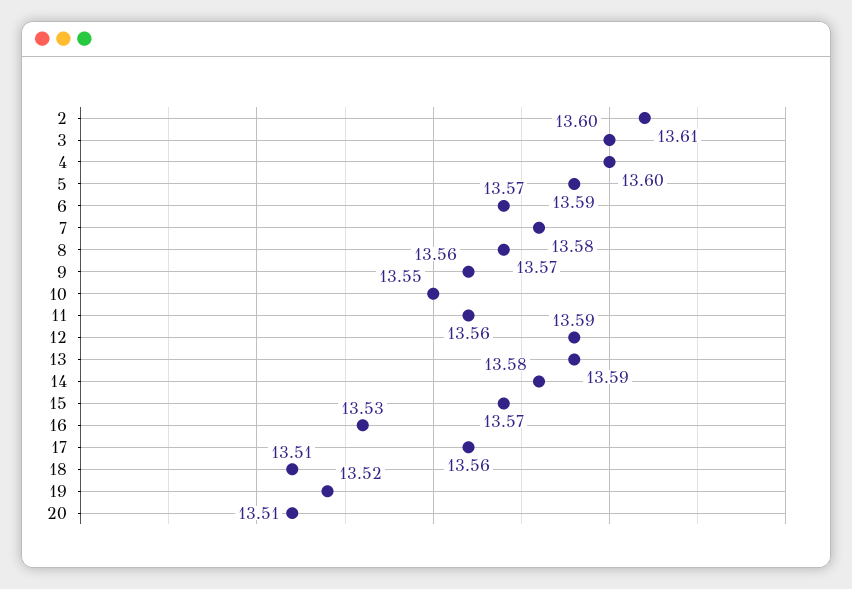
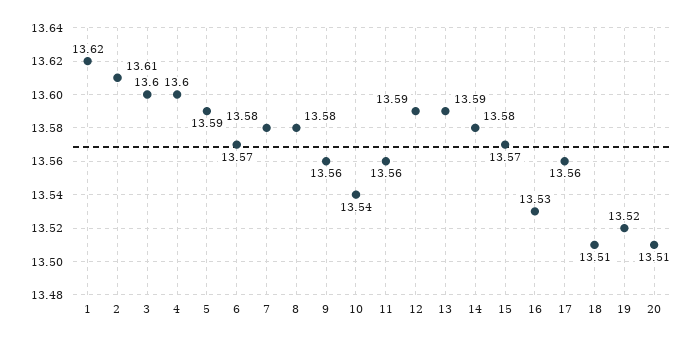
8: 13.57 -> 13.58
10: 13.55 -> 13.54
1: none -> 13.62

